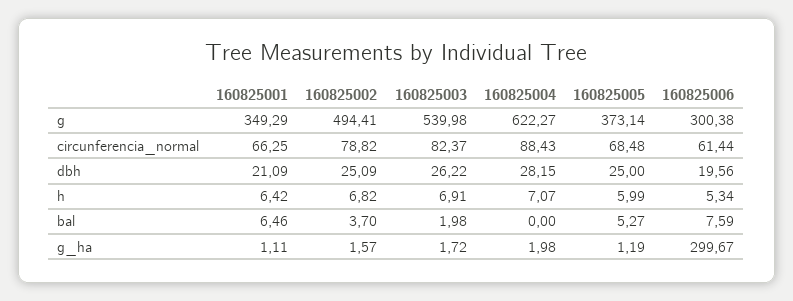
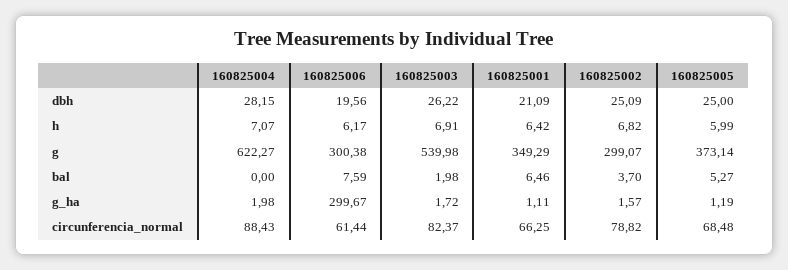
160825002, g: 494.41 -> 299.07
160825006, h: 5.34 -> 6.17

